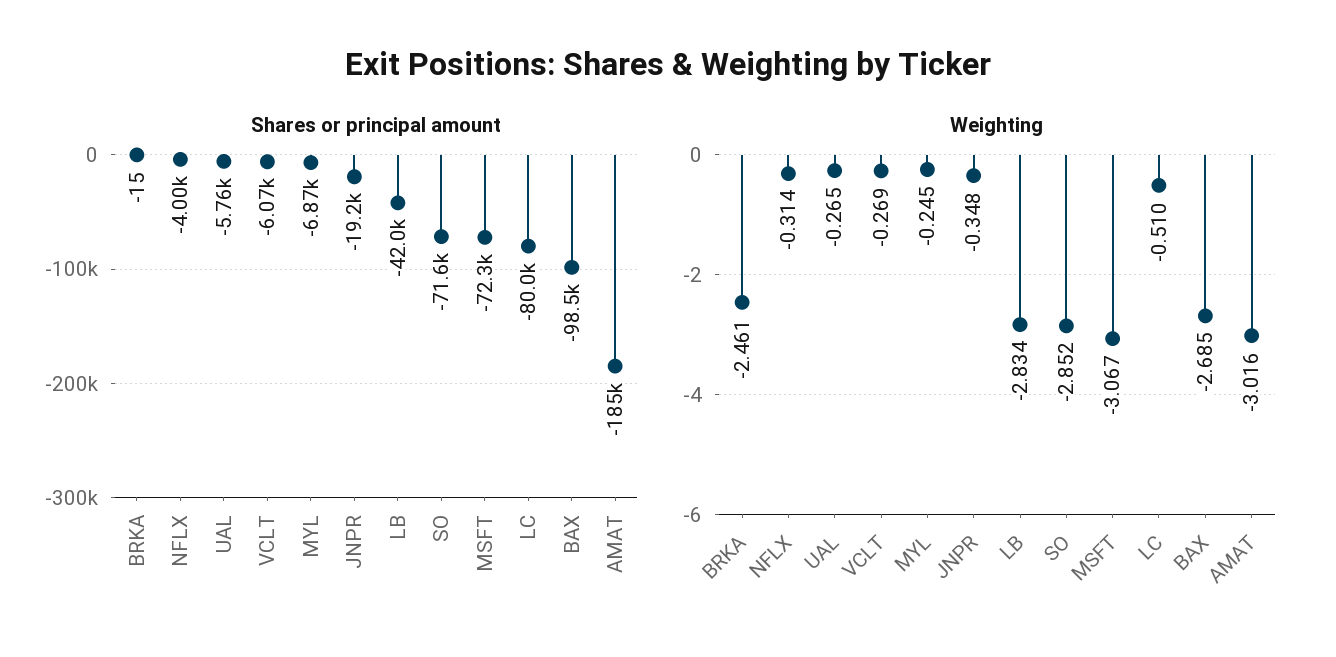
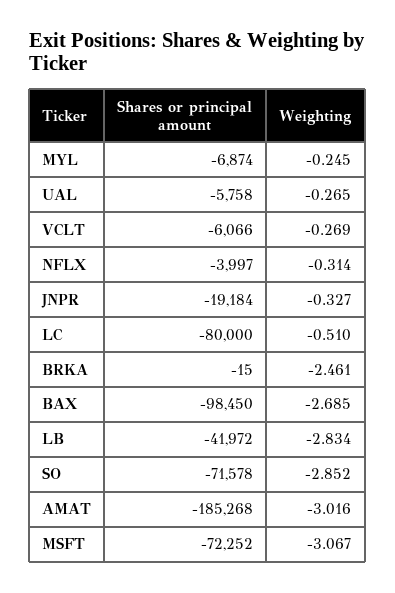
Weighting, JNPR: -0.348 -> -0.327

